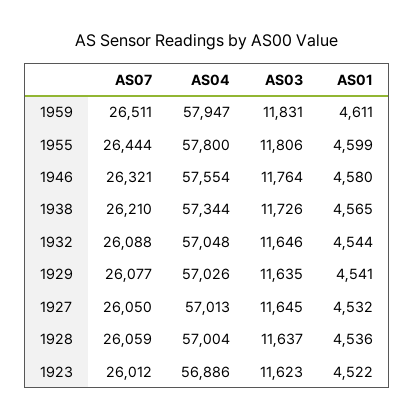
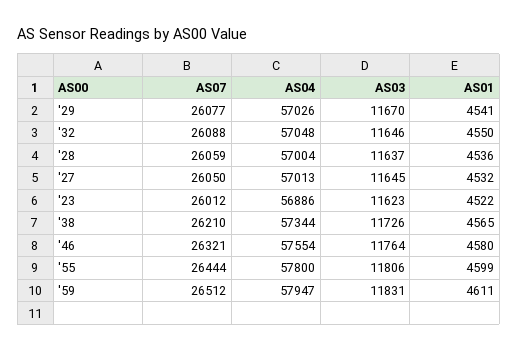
AS07, 1959: 26511 -> 26512
AS01, 1932: 4544 -> 4550
AS03, 1929: 11635 -> 11670

